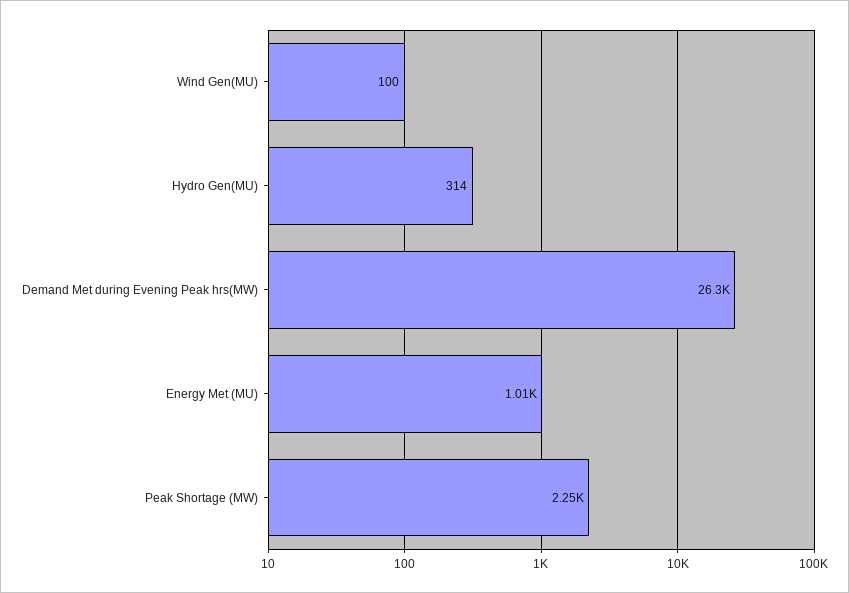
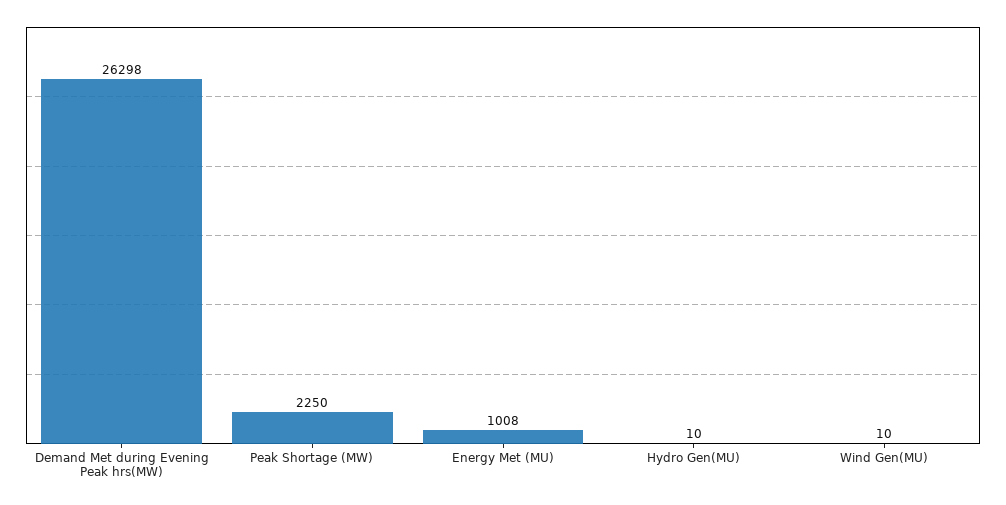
Wind Gen(MU): 100 -> 10
Hydro Gen(MU): 314 -> 10

